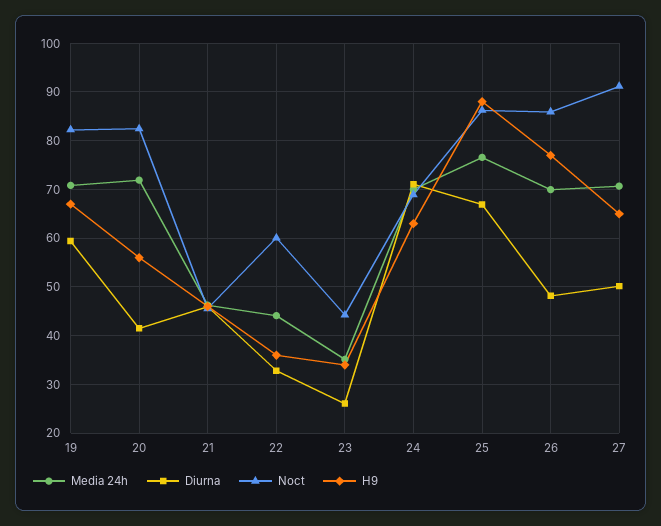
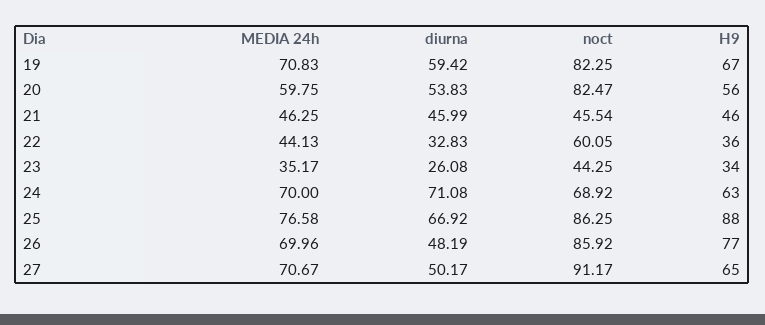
Media 24h, 20: 72 -> 59.75
Diurna, 20: 42 -> 53.83

